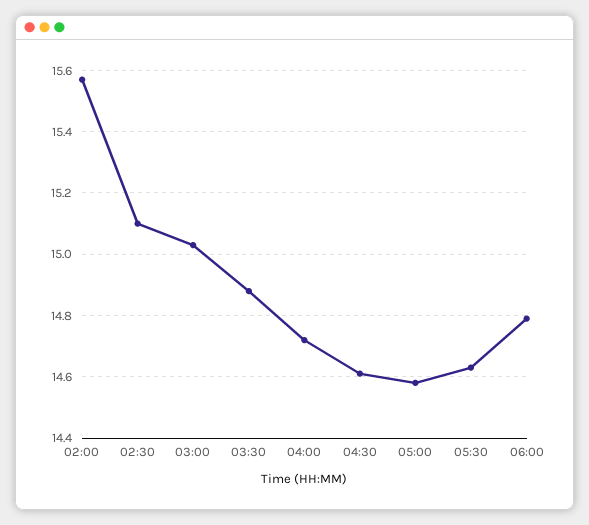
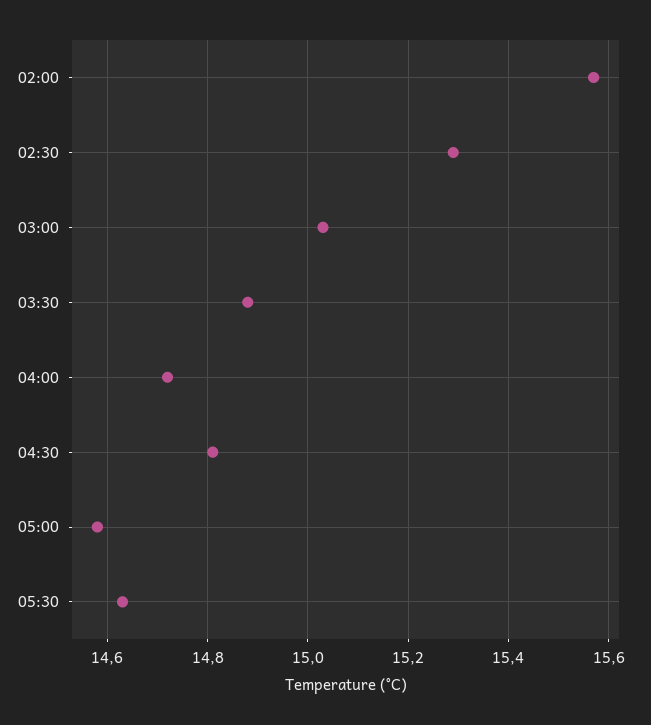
02:30: 15.1 -> 15.3
04:30: 14.6 -> 14.8
06:00: 14.8 -> none

